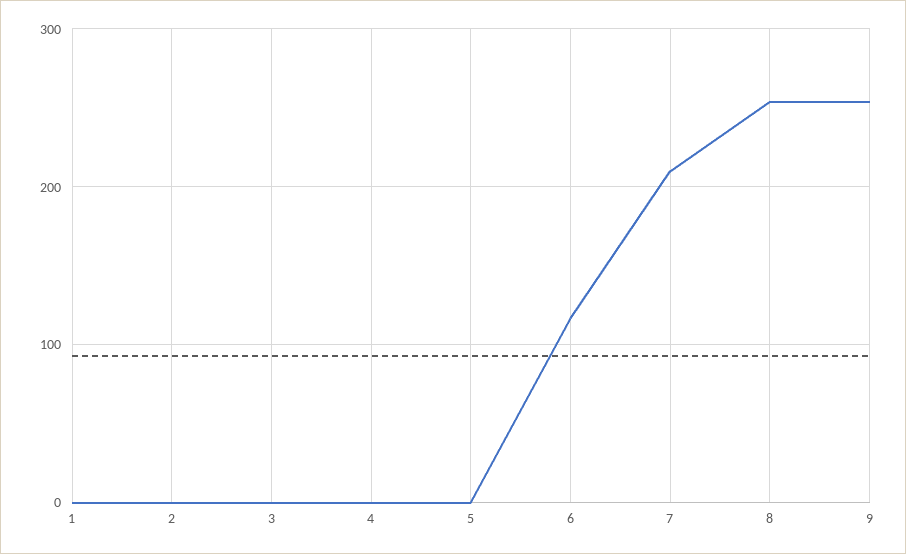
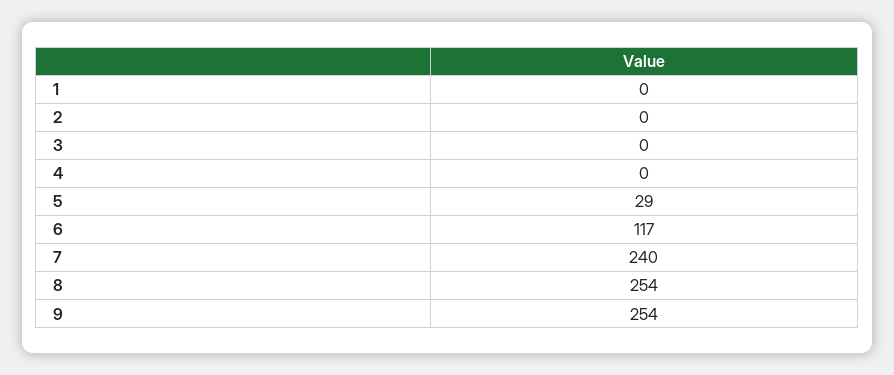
5: 0 -> 29
7: 210 -> 240

